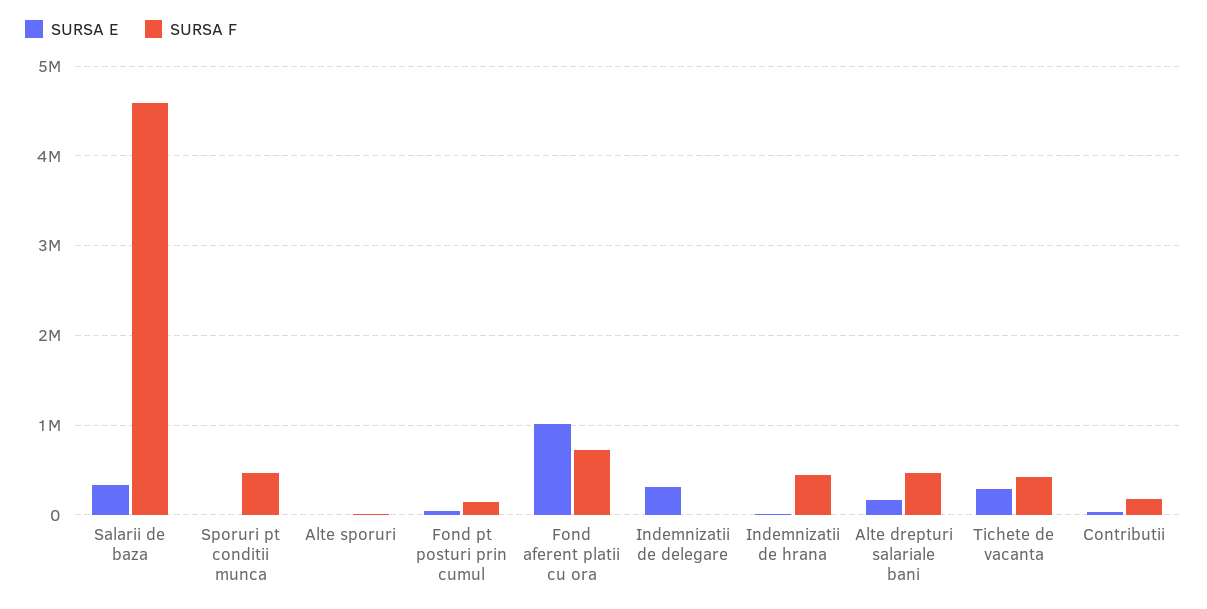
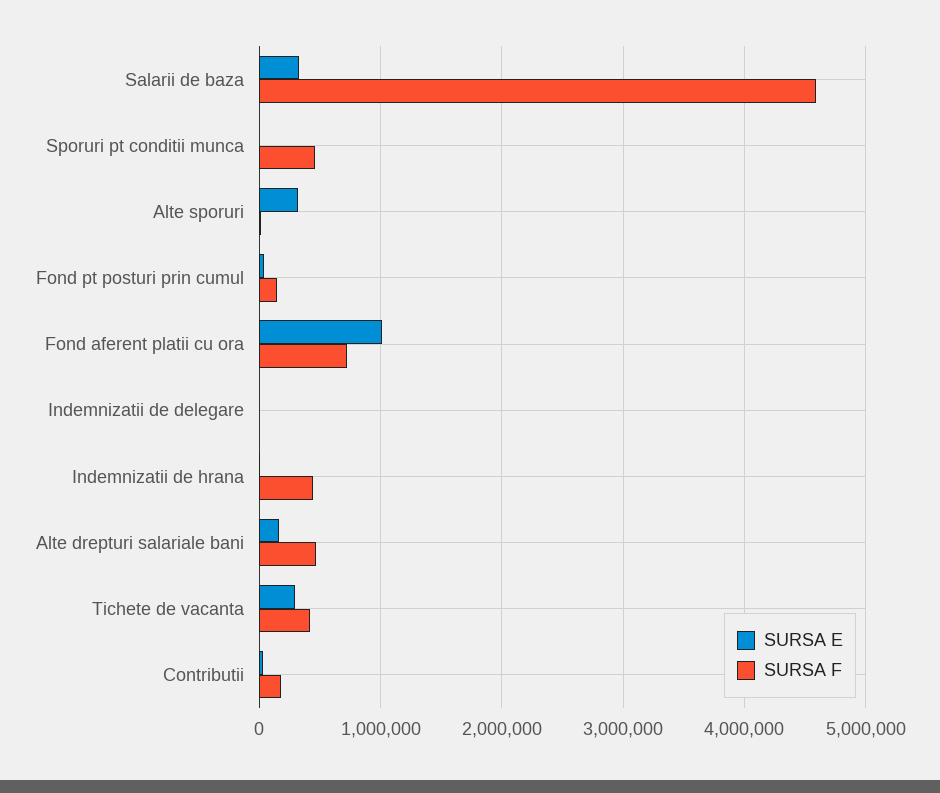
SURSA E, Alte sporuri: 0 -> 300000
SURSA E, Indemnizatii de delegare: 300000 -> 0

